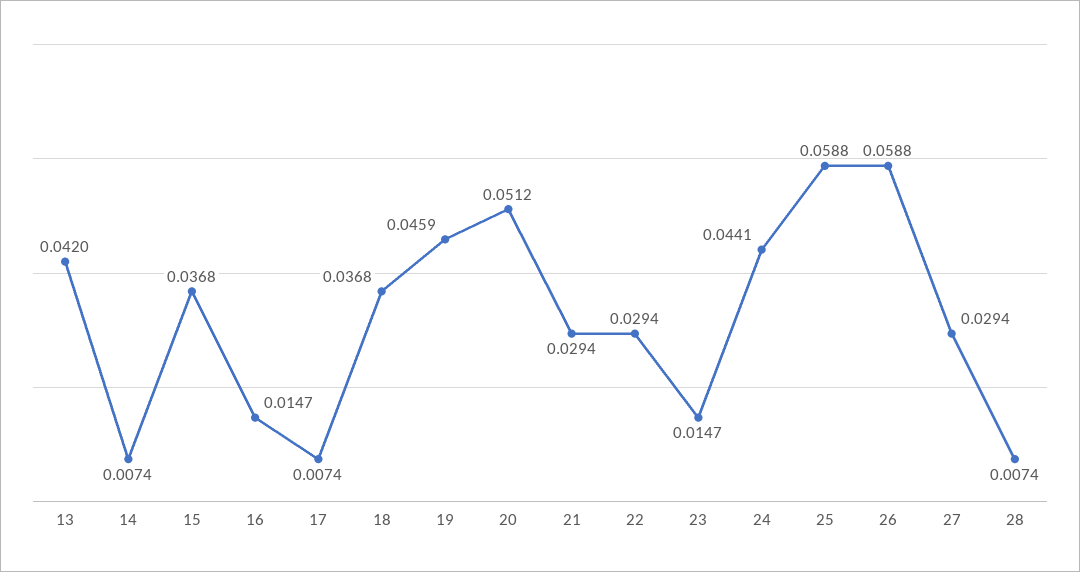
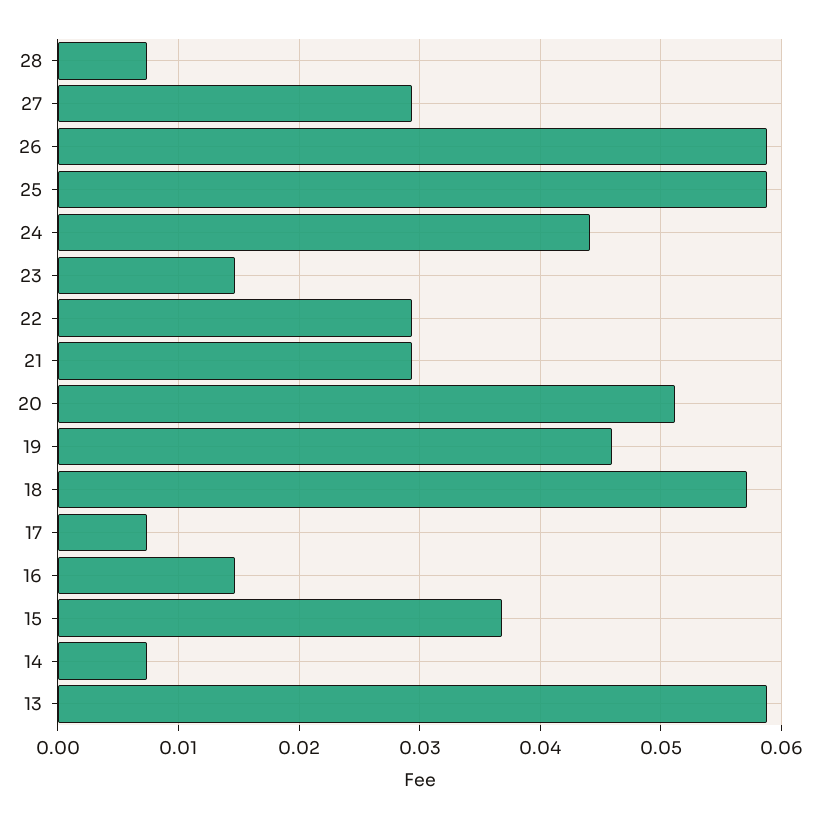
13: 0.042 -> 0.059
18: 0.0368 -> 0.057

